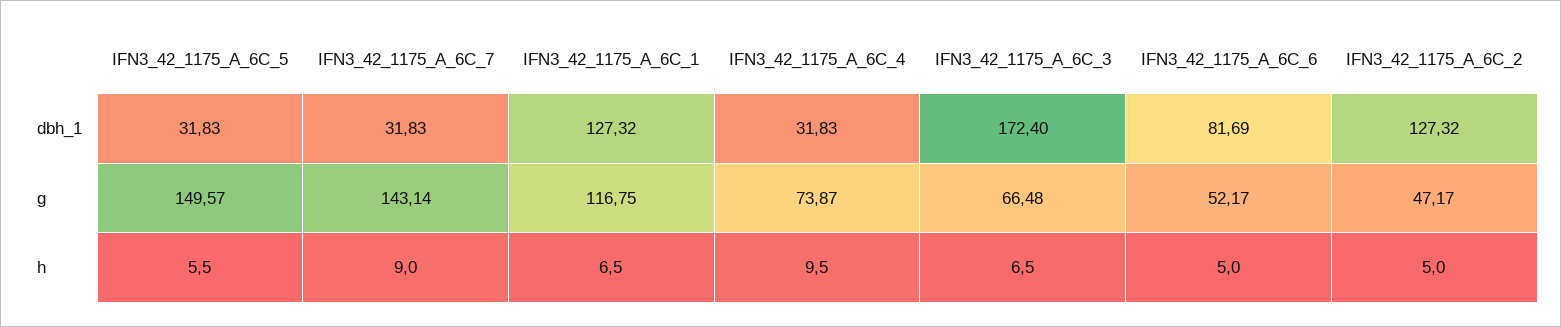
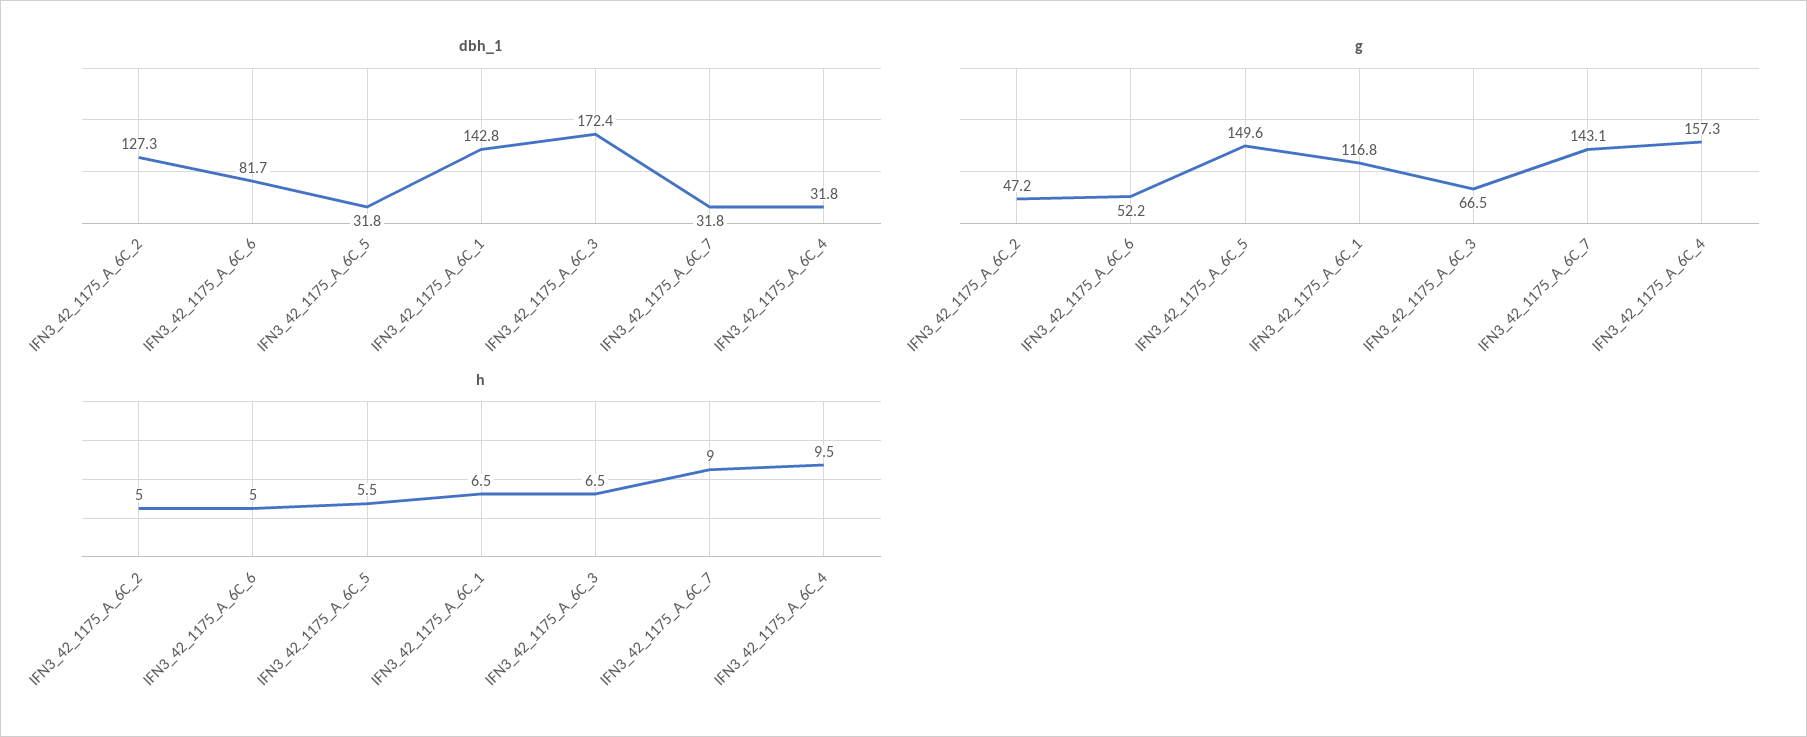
dbh_1, IFN3_42_1175_A_6C_1: 127.32 -> 142.8
g, IFN3_42_1175_A_6C_4: 73.87 -> 157.3

